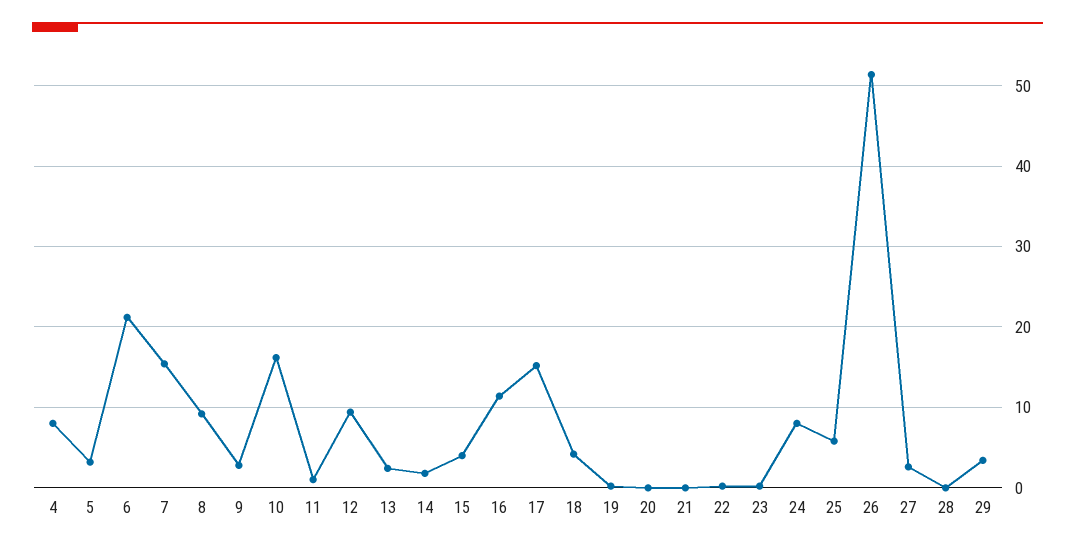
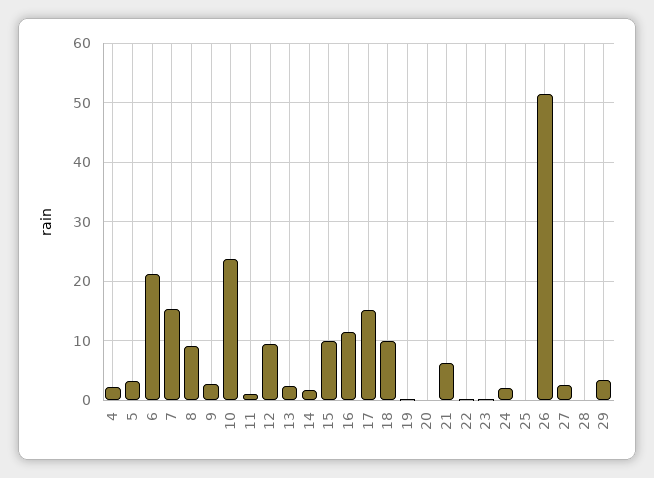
4: 8 -> 2
10: 16 -> 24
15: 4 -> 10
18: 4 -> 10
21: 0 -> 6
24: 8 -> 2
25: 6 -> 0

